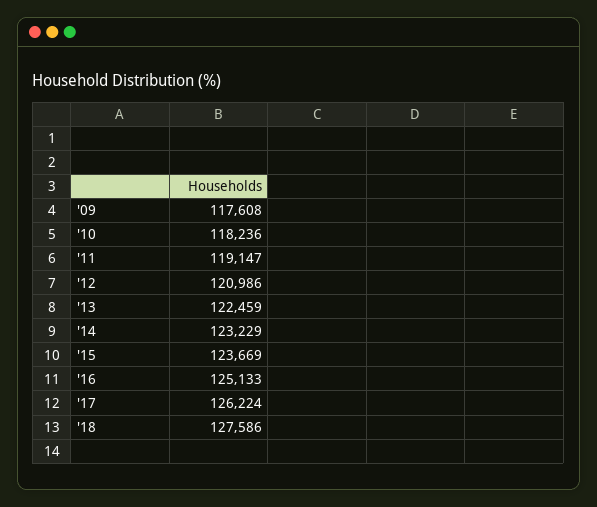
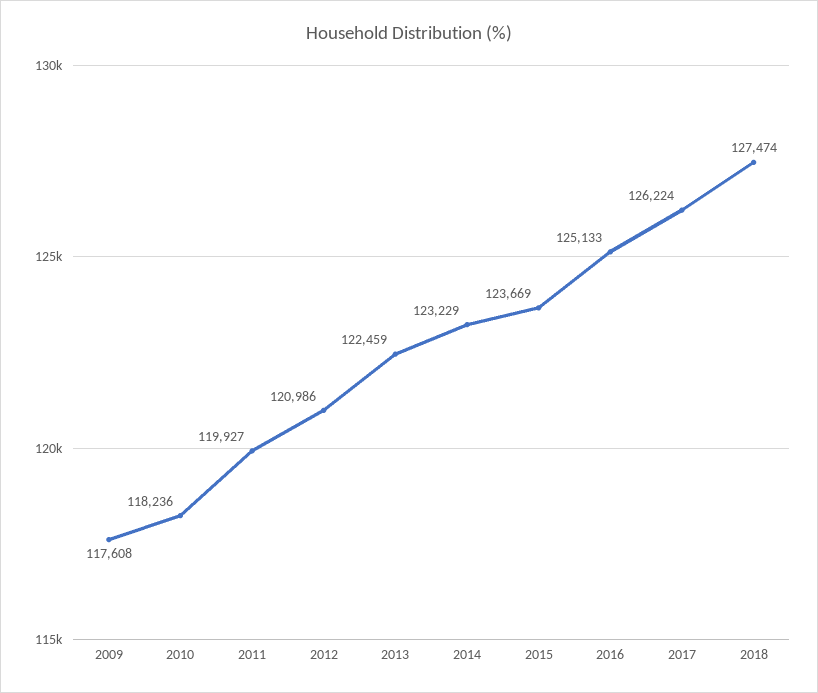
'11: 119147 -> 119927
'18: 127586 -> 127474

